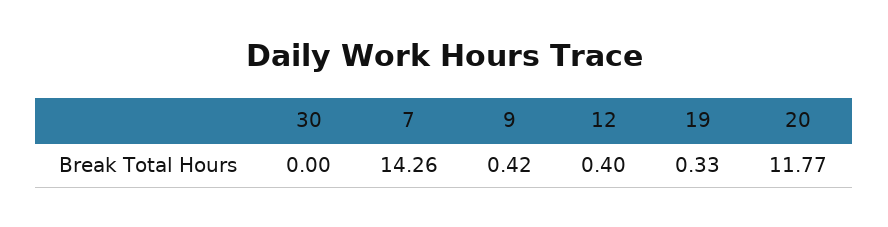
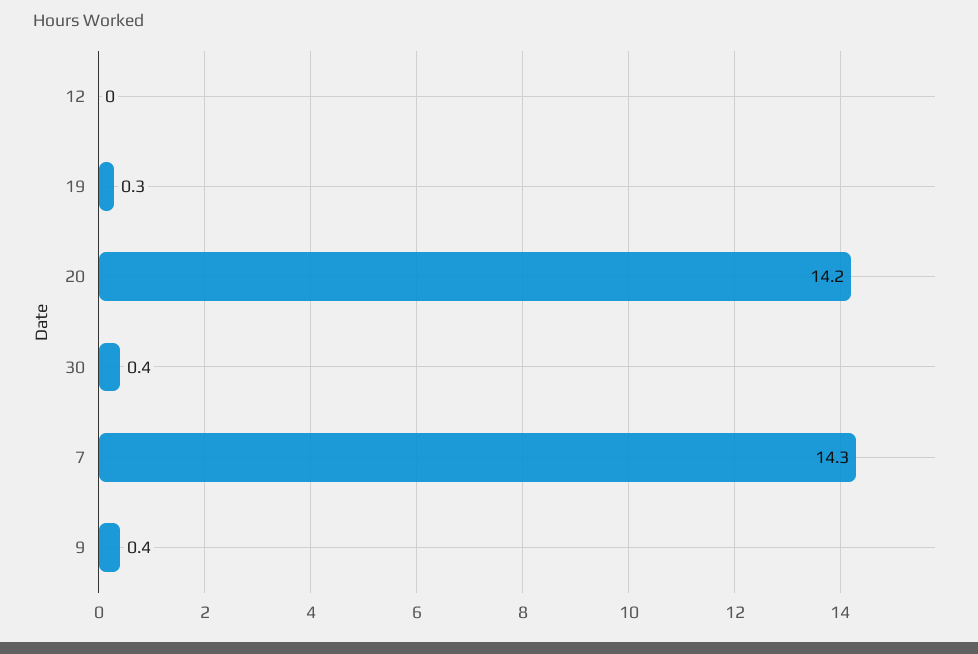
30: 0 -> 0.4
12: 0.4 -> 0
20: 11.77 -> 14.2

